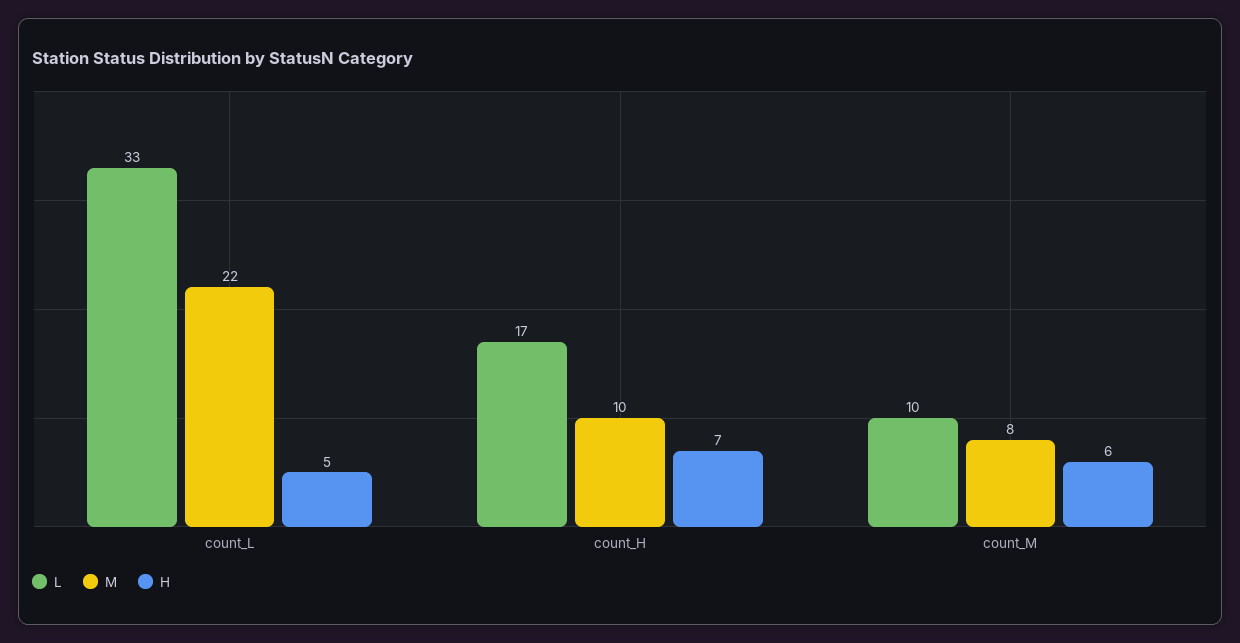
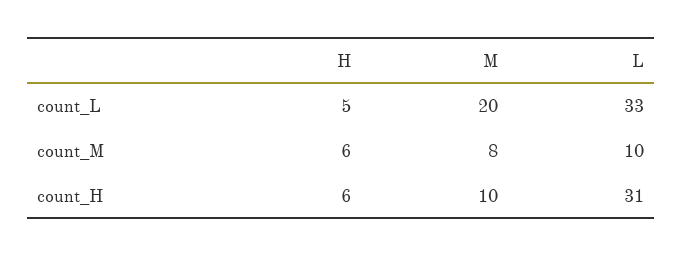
M, count_L: 22 -> 20
L, count_H: 17 -> 31
H, count_H: 7 -> 6

